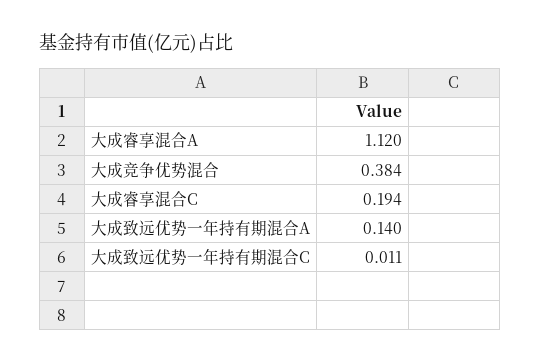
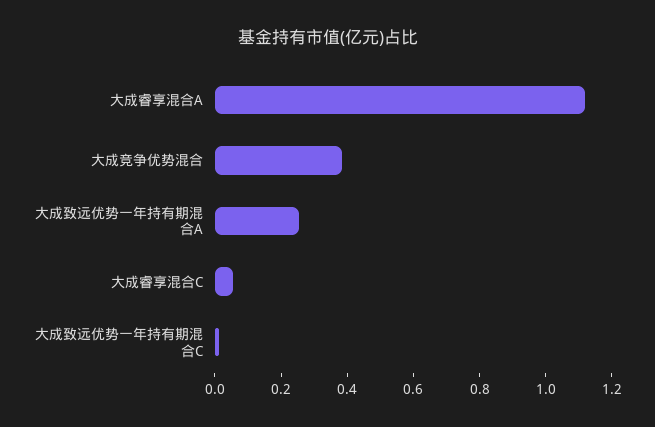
大成睿享混合C: 0.194 -> 0.05
大成致远优势一年持有期混合A: 0.14 -> 0.25

